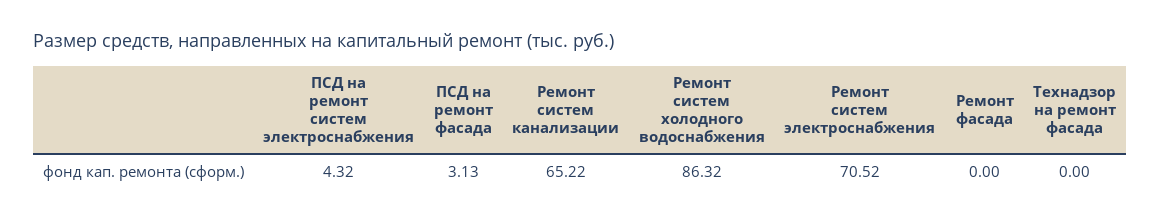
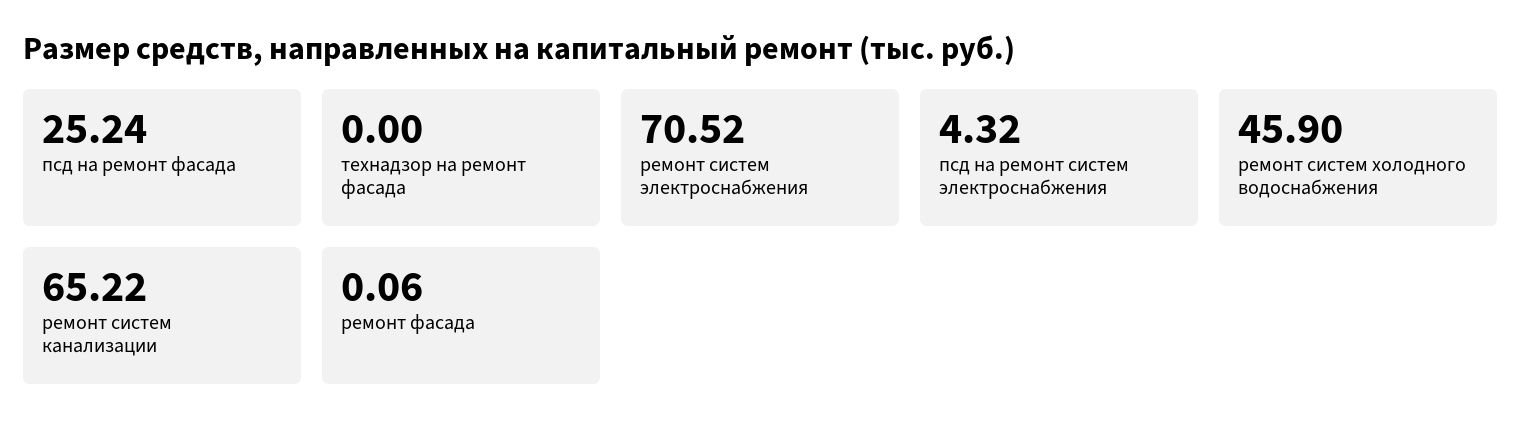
ПСД на ремонт фасада: 3.13 -> 25.24
Ремонт систем холодного водоснабжения: 86.32 -> 45.9
Ремонт фасада: 0 -> 0.06

